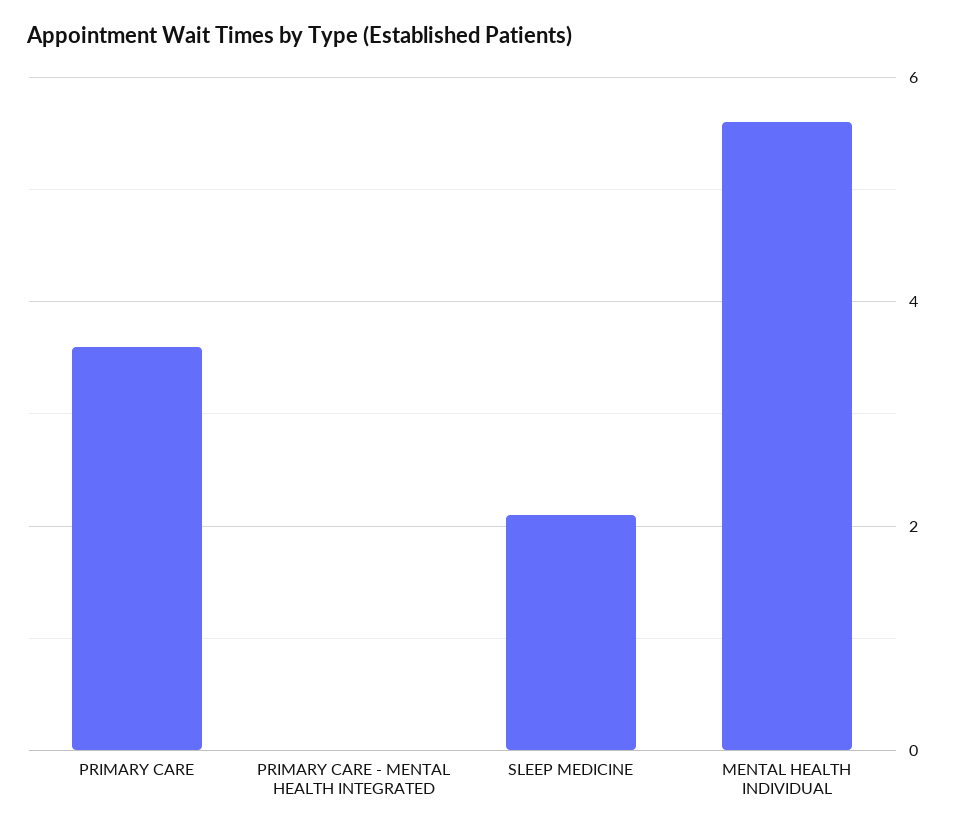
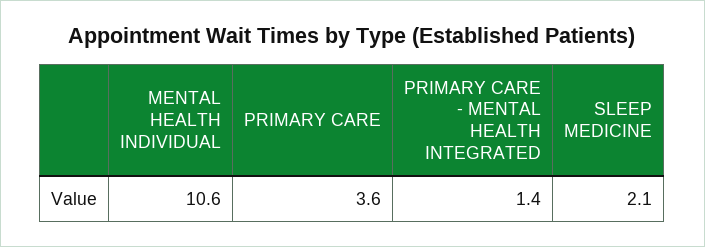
PRIMARY CARE - MENTAL HEALTH INTEGRATED: 0 -> 1.4
MENTAL HEALTH INDIVIDUAL: 5.5 -> 10.6

